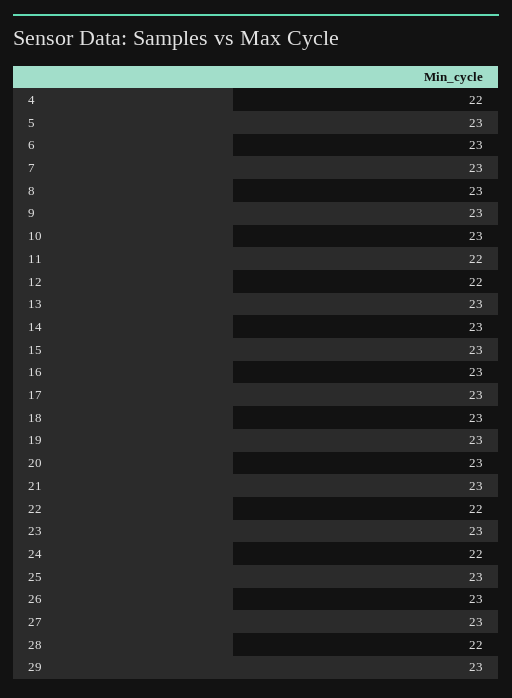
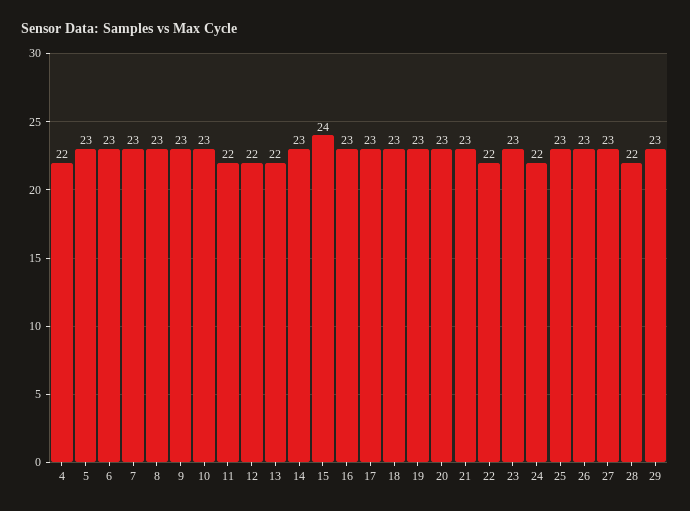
13: 23 -> 22
15: 23 -> 24

